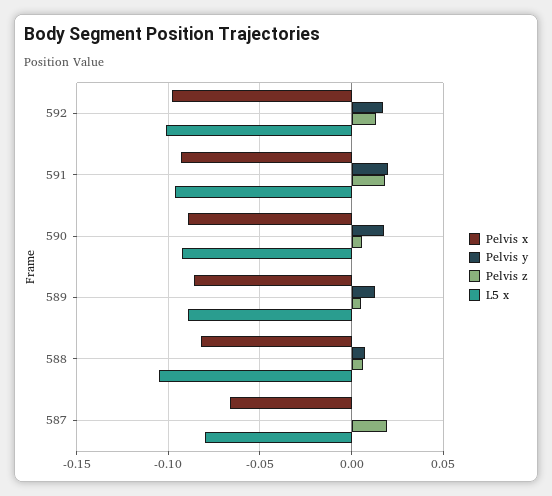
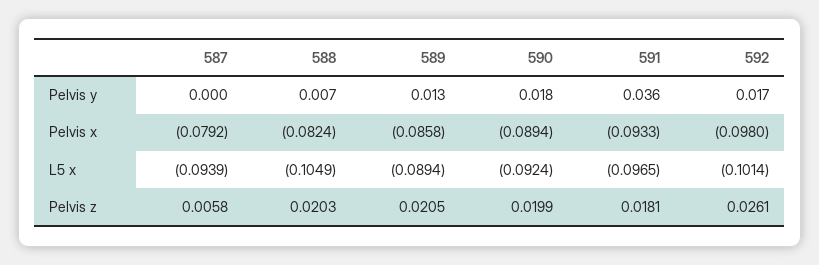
Pelvis z, 592: 0.015 -> 0.0261
Pelvis y, 591: 0.02 -> 0.036
Pelvis z, 590: 0.005 -> 0.0199
Pelvis z, 589: 0.005 -> 0.0205
Pelvis z, 588: 0.005 -> 0.0203
Pelvis x, 587: -0.065 -> -0.0792
Pelvis z, 587: 0.02 -> 0.0058
L5 x, 587: -0.08 -> -0.0939

